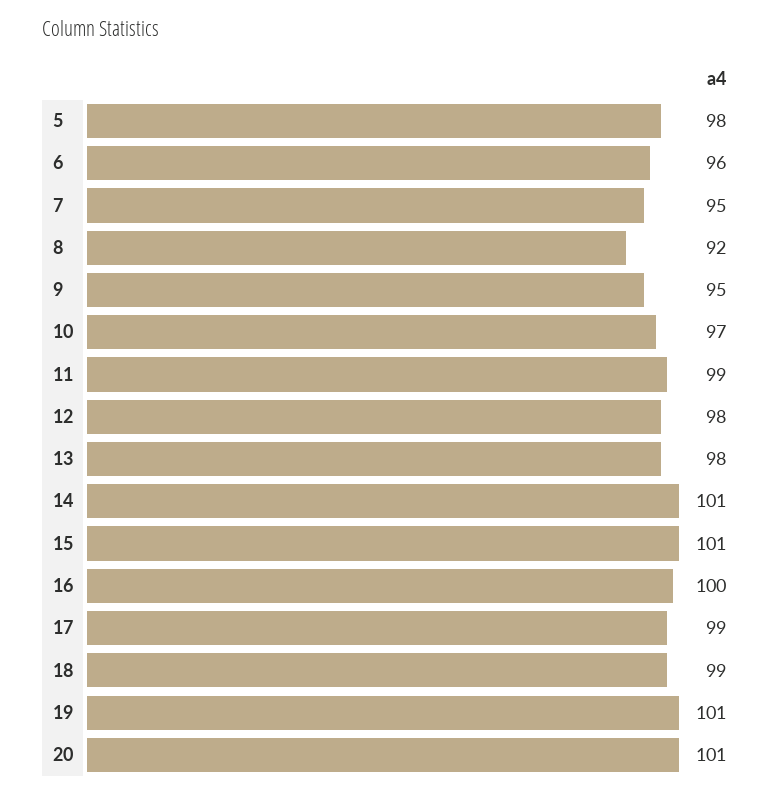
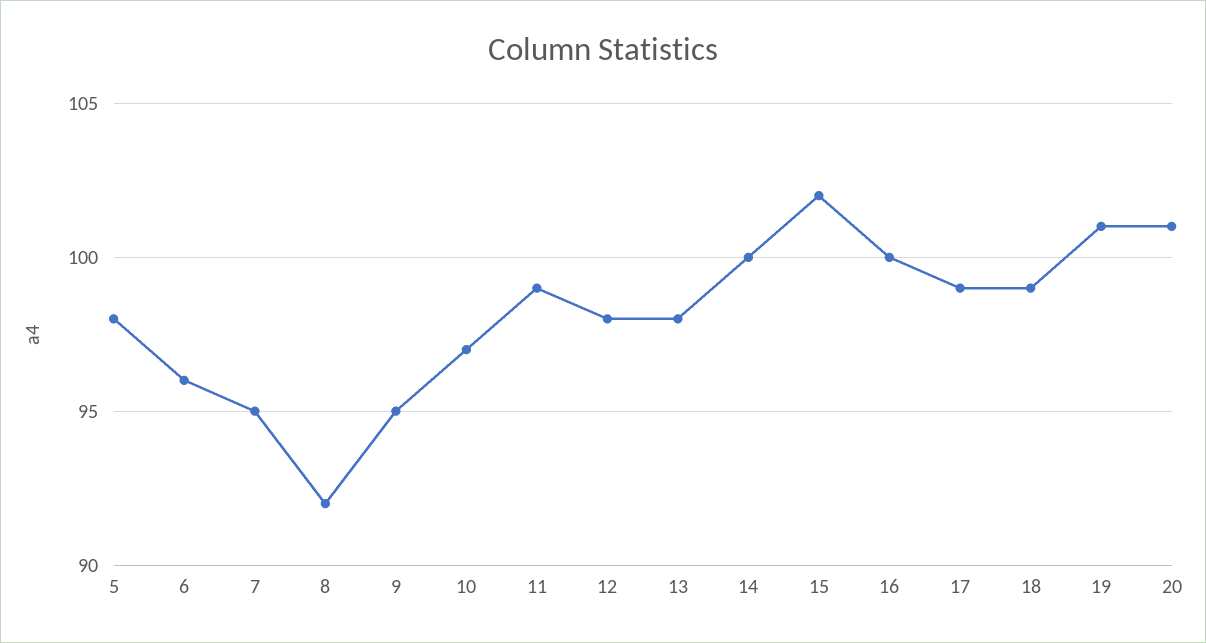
14: 101 -> 100
15: 101 -> 102

